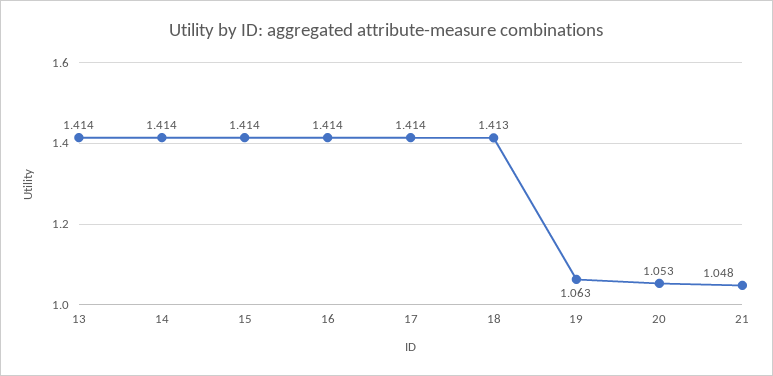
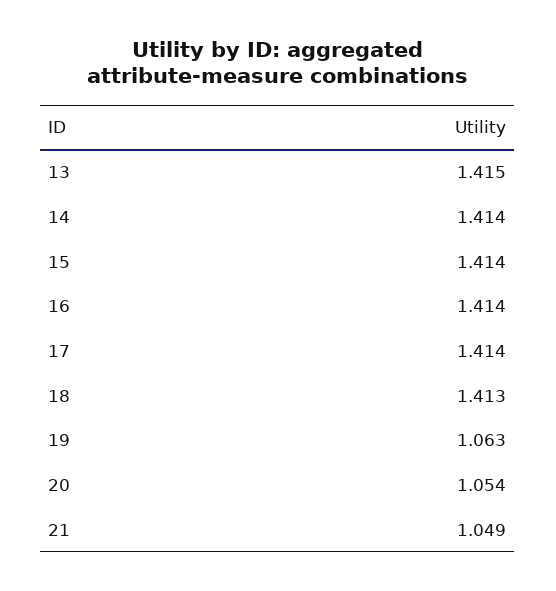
13: 1.414 -> 1.415
20: 1.053 -> 1.054
21: 1.048 -> 1.049

